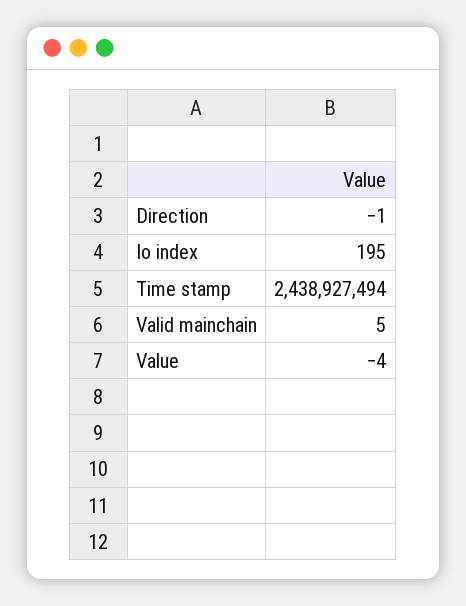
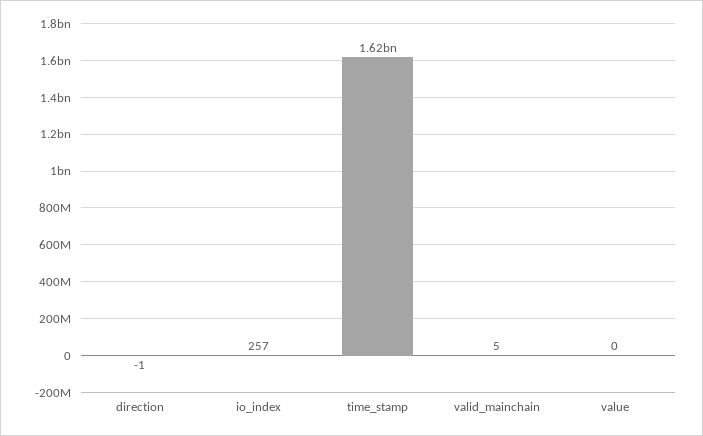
Io index: 195 -> 257
Time stamp: 2438927494 -> 1620000000
Value: -4 -> 0

